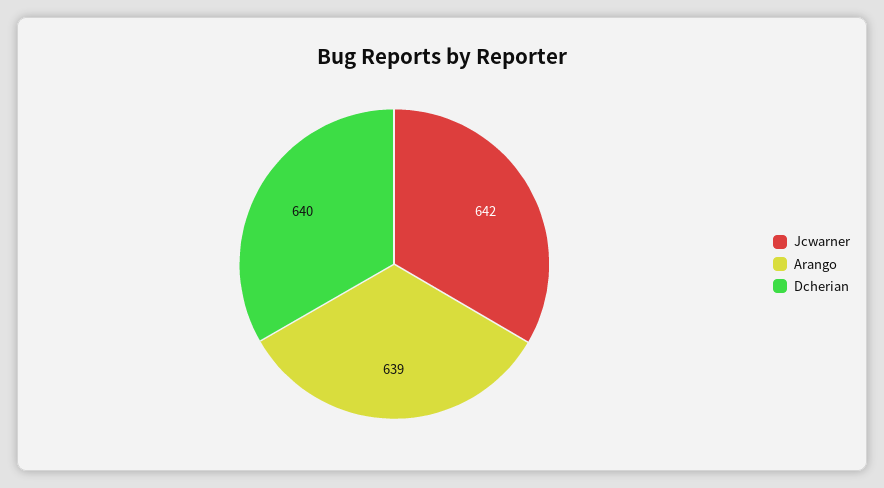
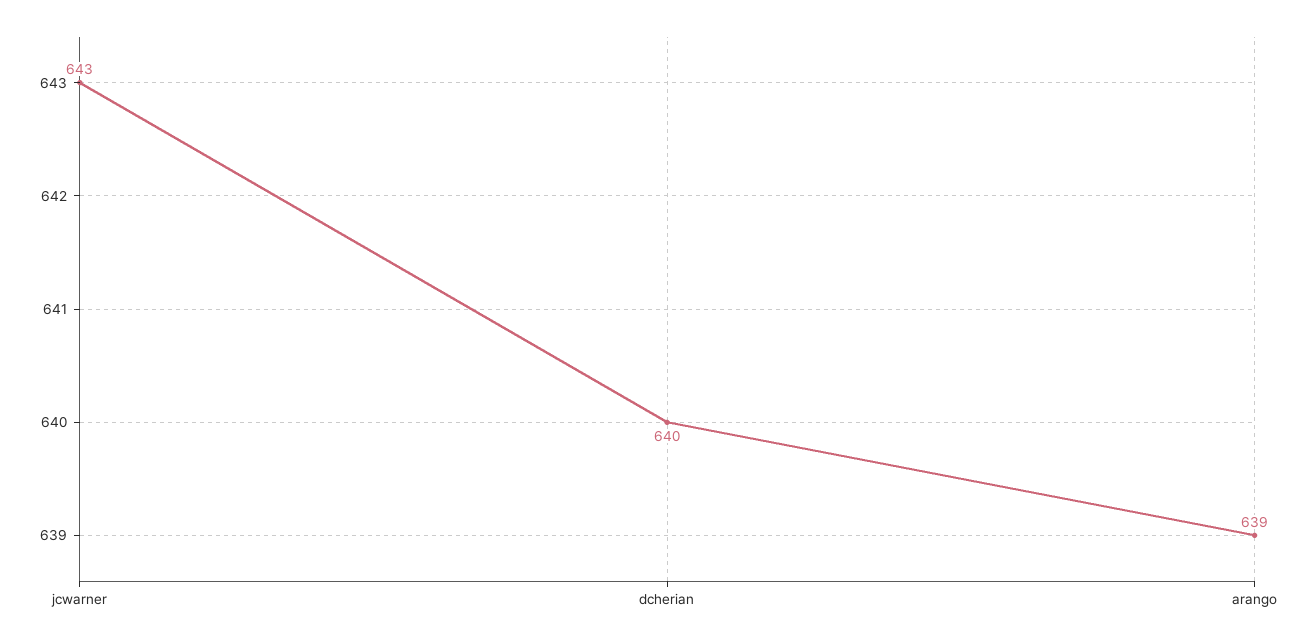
Jcwarner: 642 -> 643

